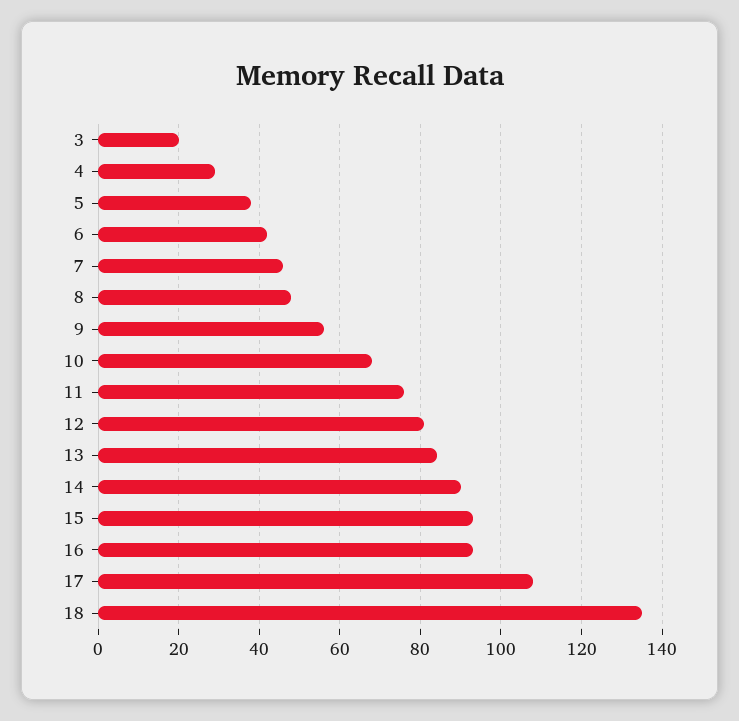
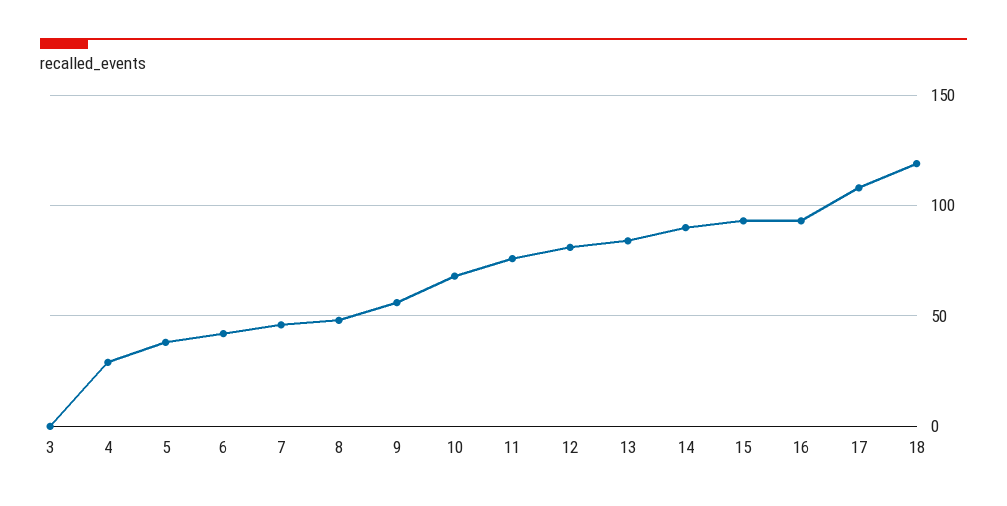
3: 20 -> 0
18: 135 -> 120

